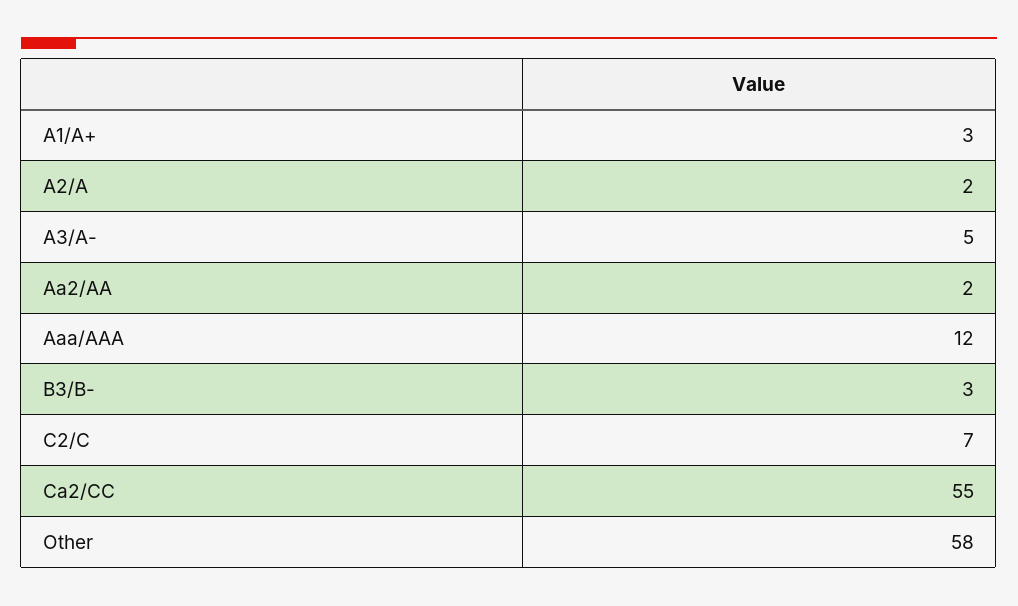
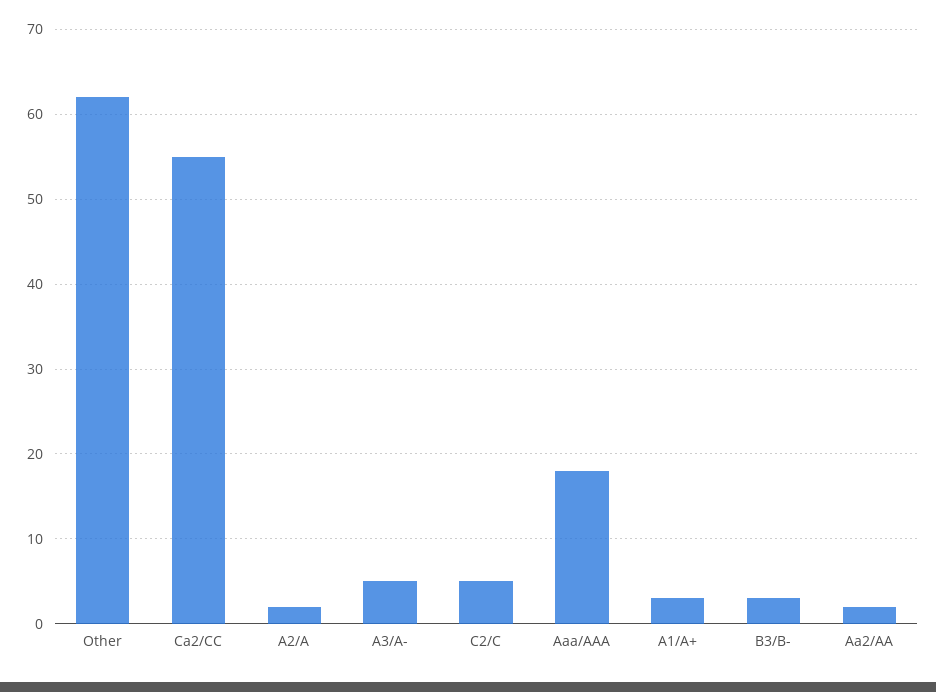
Aaa/AAA: 12 -> 18
C2/C: 7 -> 5
Other: 58 -> 62

